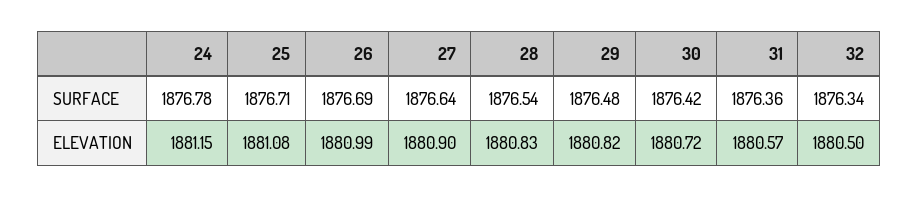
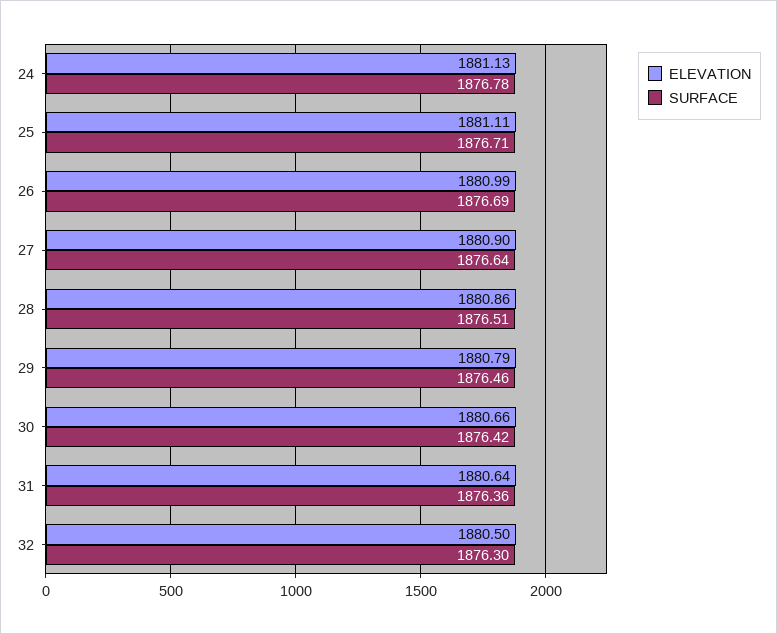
SURFACE, 28: 1876.54 -> 1876.51
SURFACE, 29: 1876.48 -> 1876.46
SURFACE, 32: 1876.34 -> 1876.3
ELEVATION, 24: 1881.15 -> 1881.13
ELEVATION, 25: 1881.08 -> 1881.11
ELEVATION, 28: 1880.83 -> 1880.86
ELEVATION, 29: 1880.82 -> 1880.79
ELEVATION, 30: 1880.72 -> 1880.66
ELEVATION, 31: 1880.57 -> 1880.64

